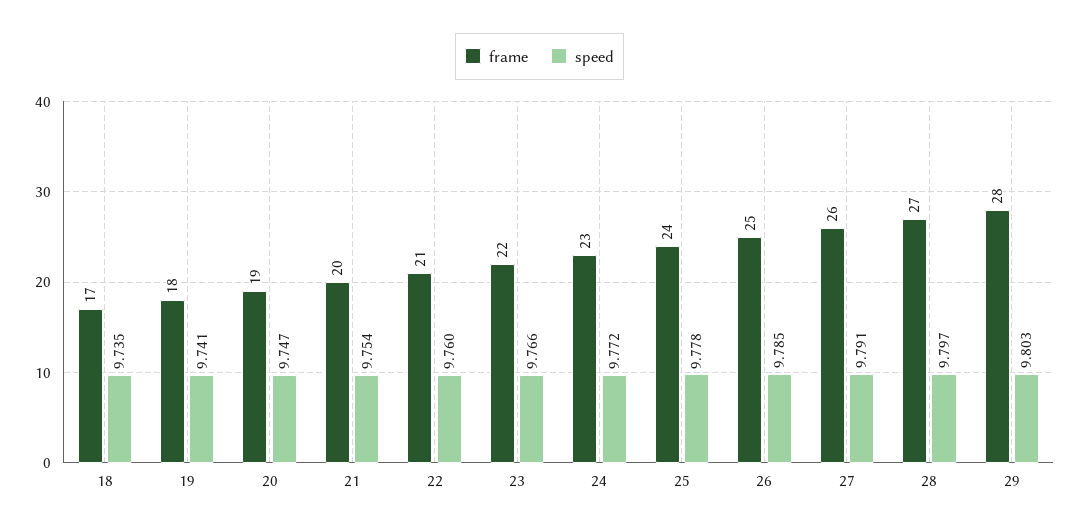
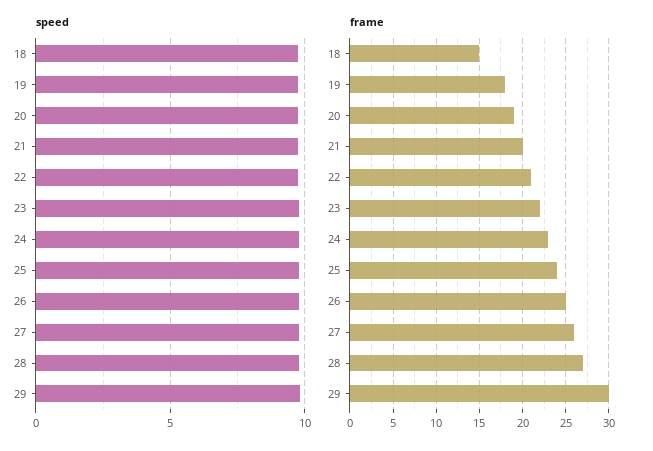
frame, 18: 17 -> 15
frame, 29: 28 -> 30

